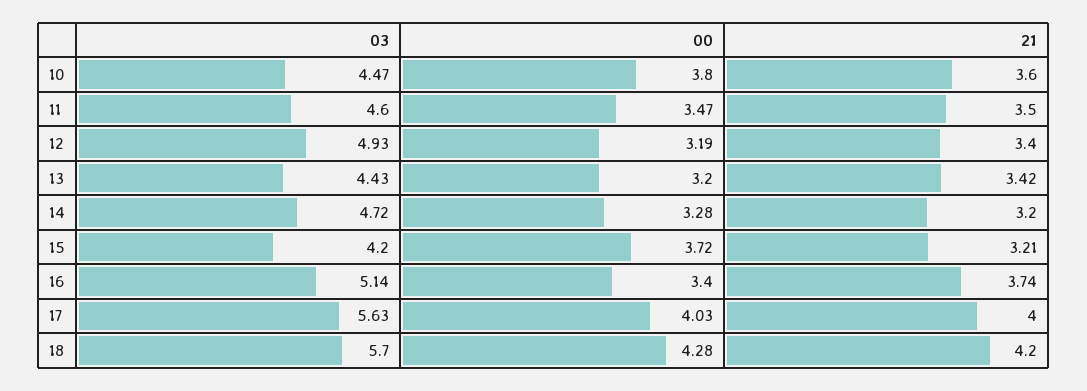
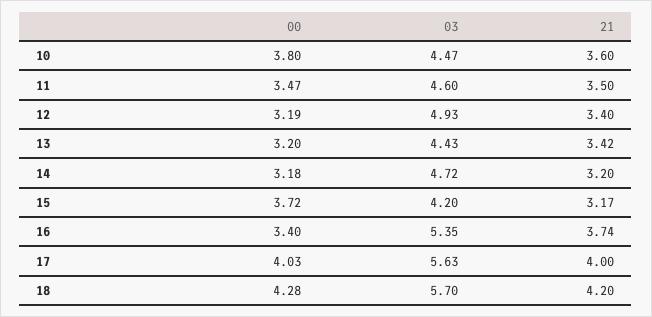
00, 14: 3.28 -> 3.18
21, 15: 3.21 -> 3.17
03, 16: 5.14 -> 5.35

